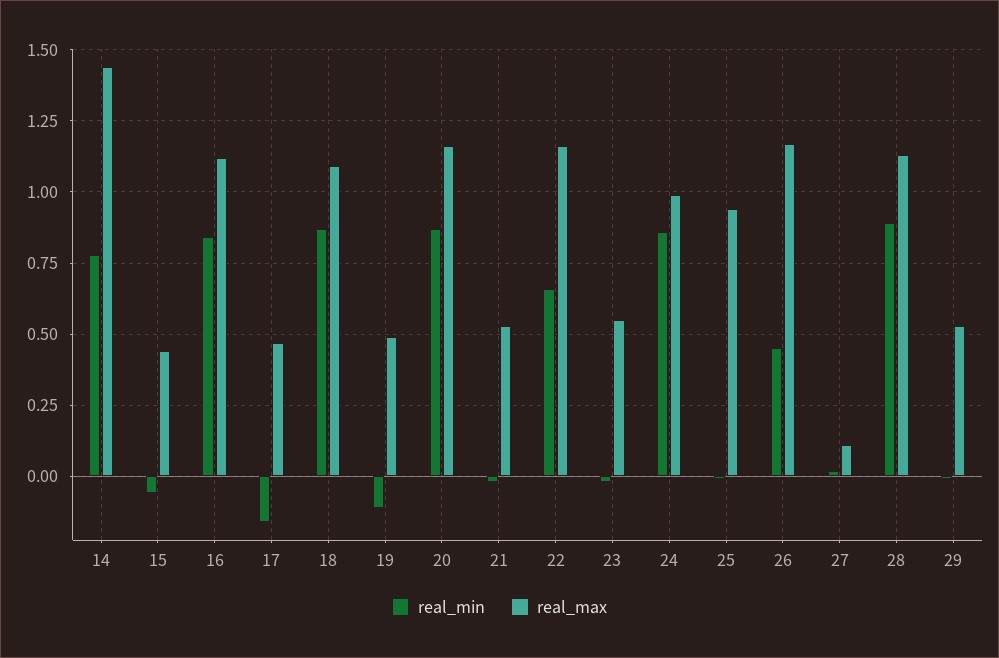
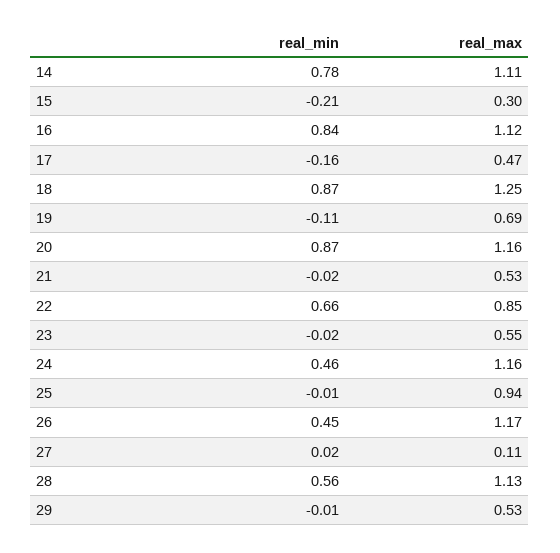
real_max, 14: 1.45 -> 1.11
real_min, 15: -0.05 -> -0.21
real_max, 15: 0.45 -> 0.3
real_max, 18: 1.1 -> 1.25
real_max, 19: 0.5 -> 0.69
real_max, 22: 1.15 -> 0.85
real_min, 24: 0.85 -> 0.46
real_max, 24: 1 -> 1.16
real_min, 28: 0.9 -> 0.56

